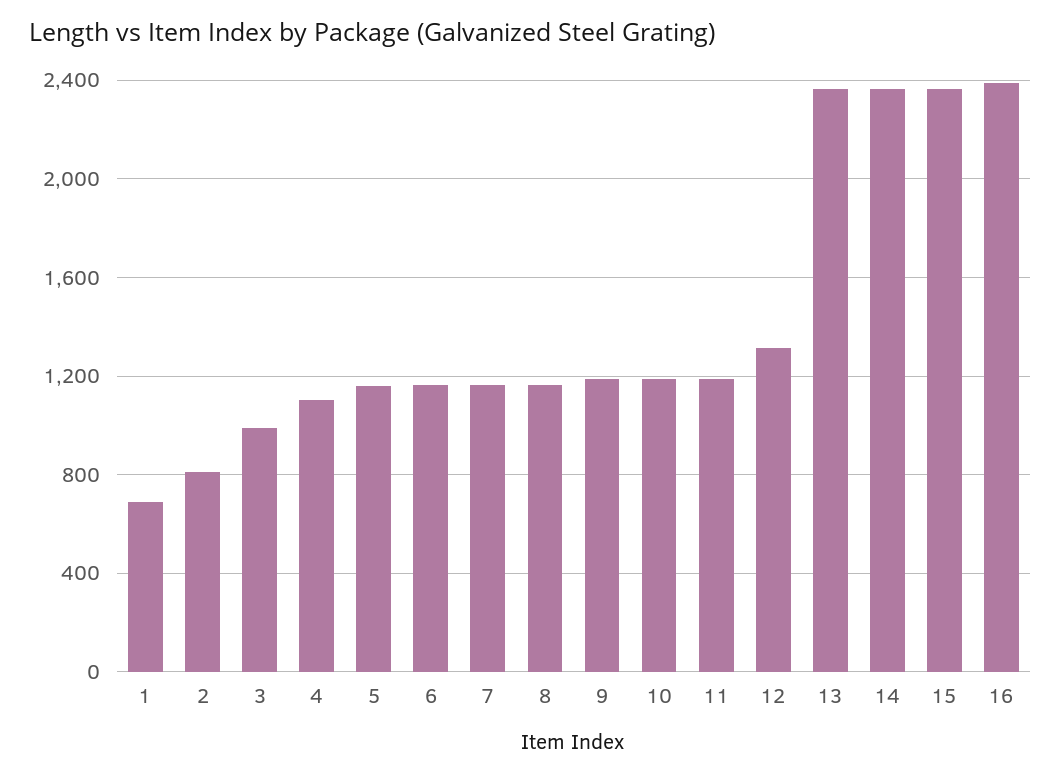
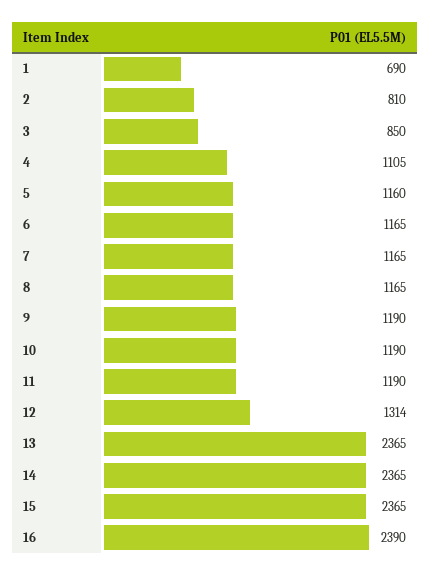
3: 1000 -> 850

